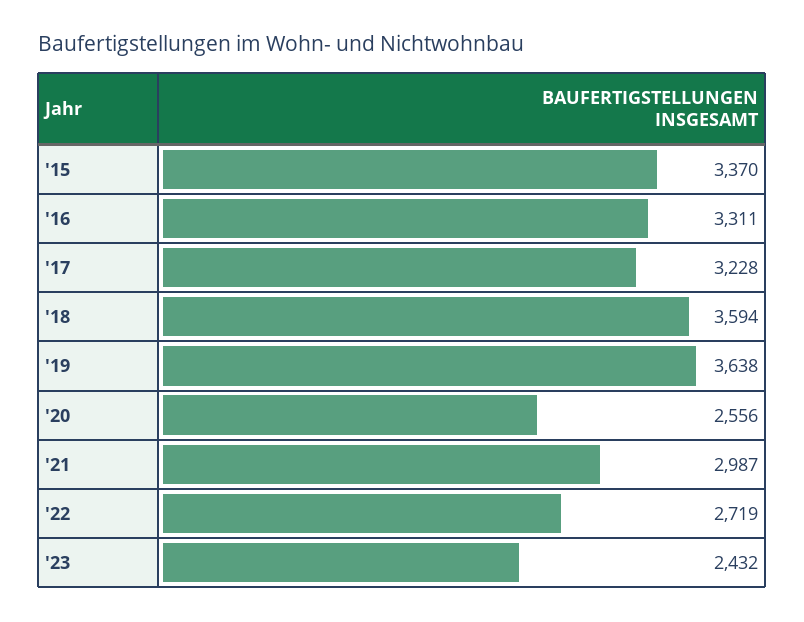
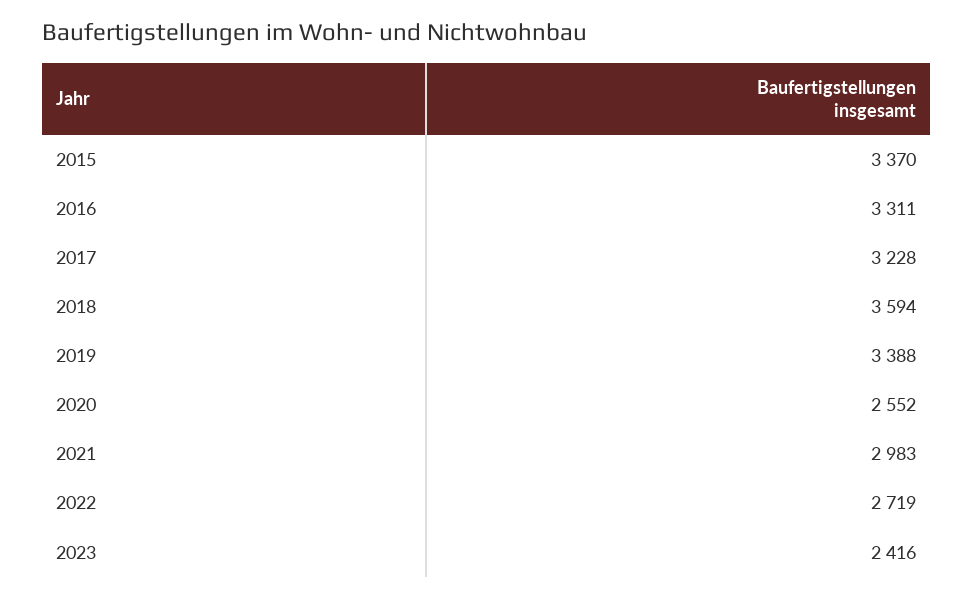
'19: 3638 -> 3388
'20: 2556 -> 2552
'21: 2987 -> 2983
'23: 2432 -> 2416

